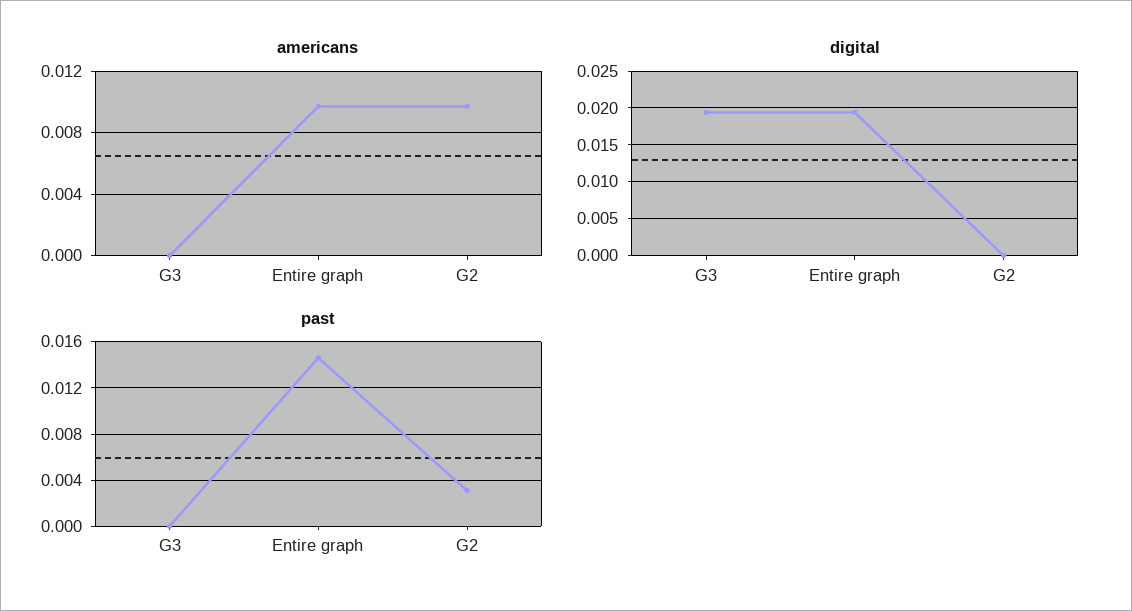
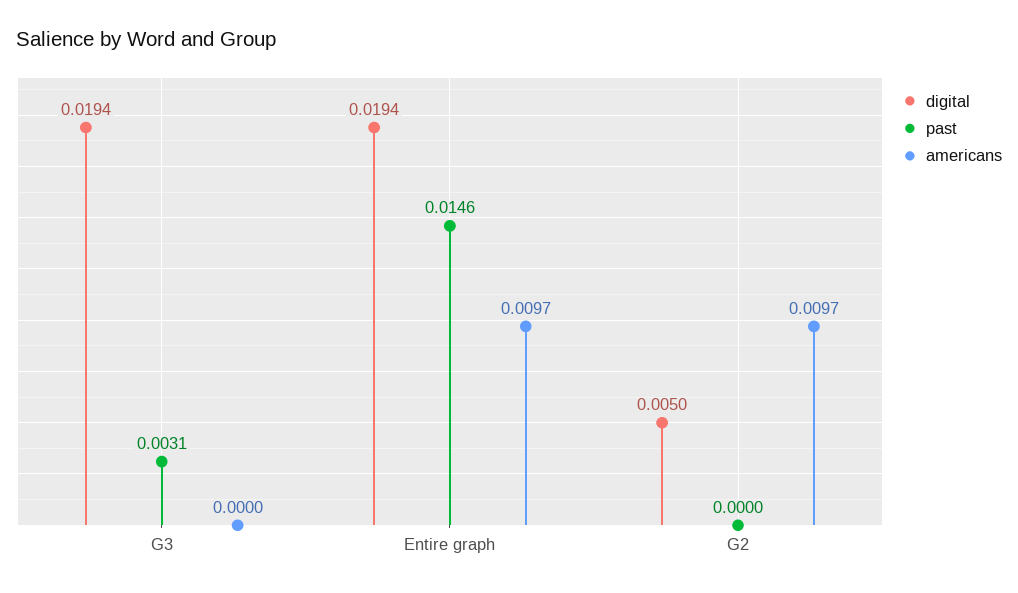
digital, G2: 0 -> 0.005
past, G3: 0 -> 0.0031
past, G2: 0.003 -> 0

